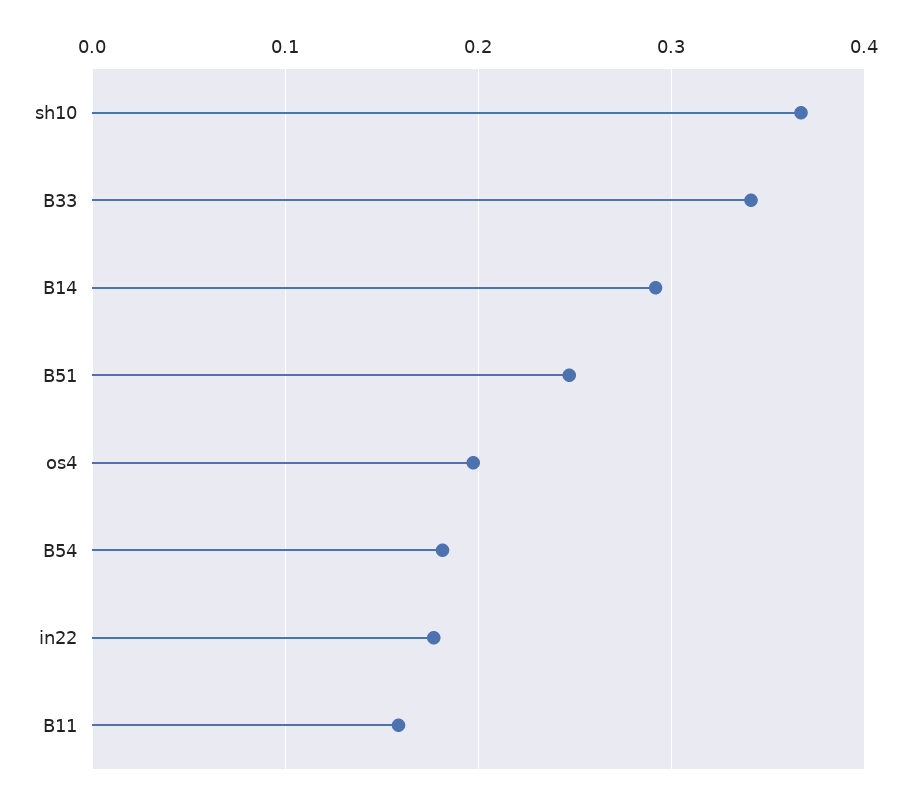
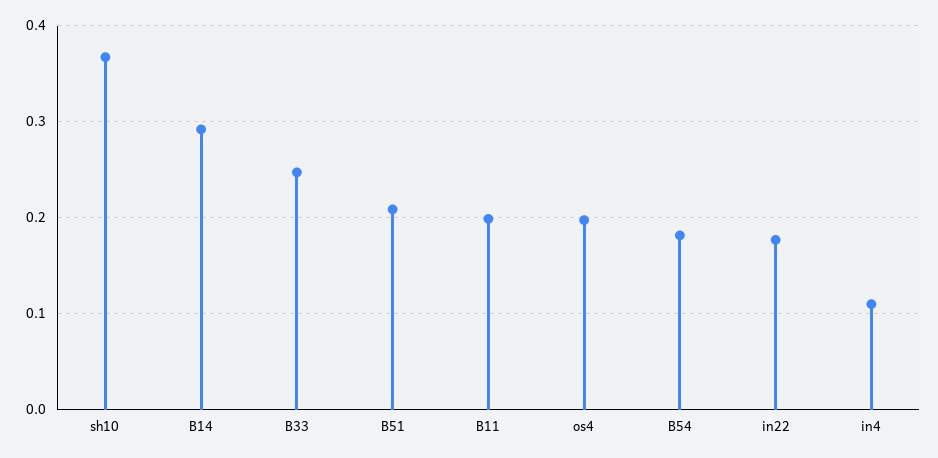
B33: 0.34 -> 0.25
B51: 0.25 -> 0.21
B11: 0.16 -> 0.2
in4: none -> 0.11

